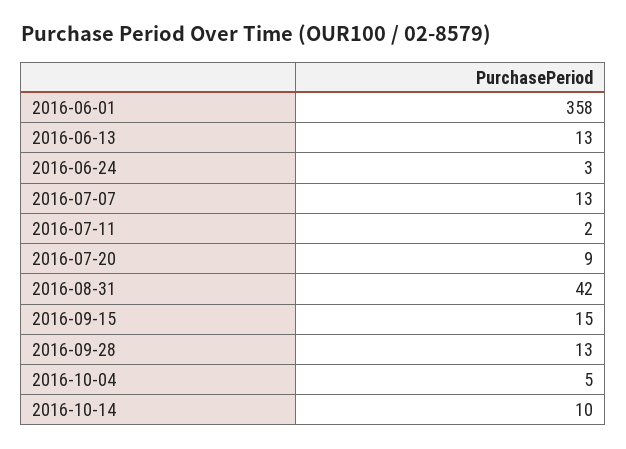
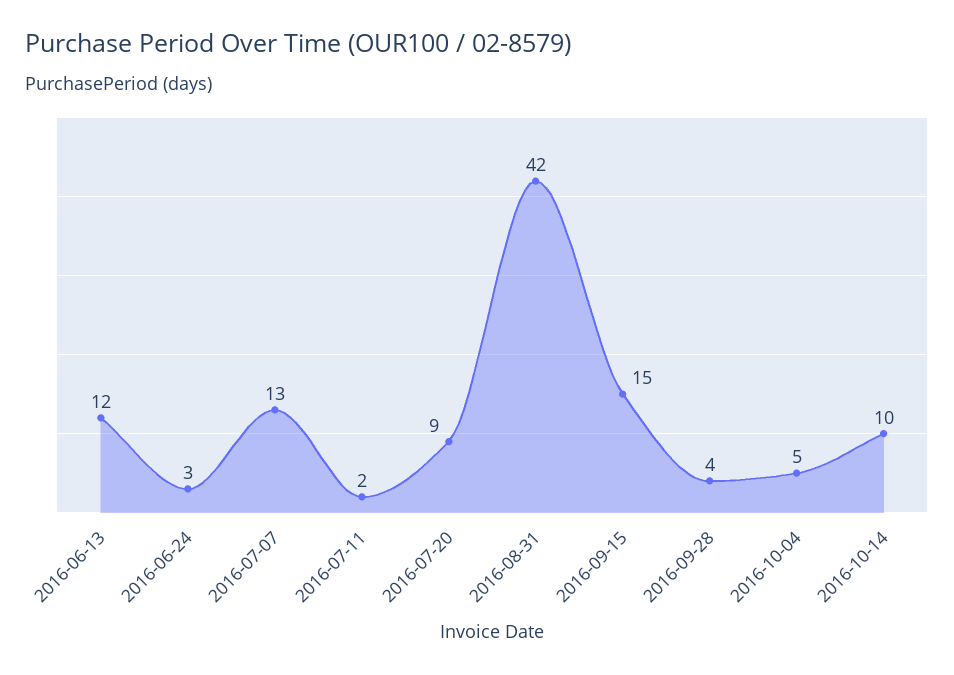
2016-06-01: 358 -> none
2016-06-13: 13 -> 12
2016-09-28: 13 -> 4

